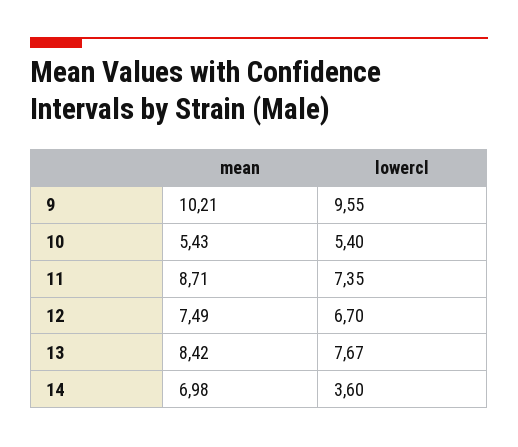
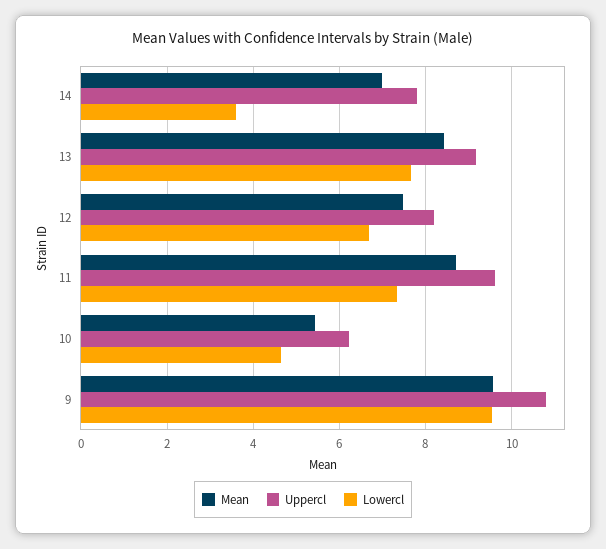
mean, 9: 10.21 -> 9.6
lowercl, 10: 5.4 -> 4.6
Uppercl, 14: none -> 7.8
Uppercl, 13: none -> 9.2
Uppercl, 12: none -> 8.2
Uppercl, 11: none -> 9.6
Uppercl, 10: none -> 6.2
Uppercl, 9: none -> 10.8

